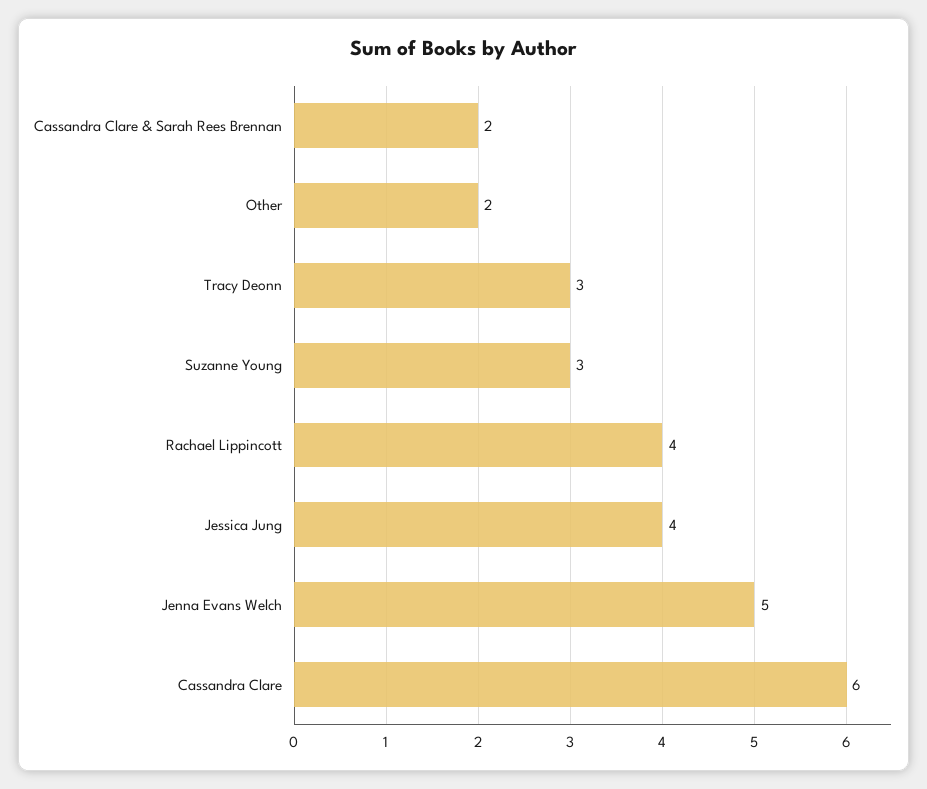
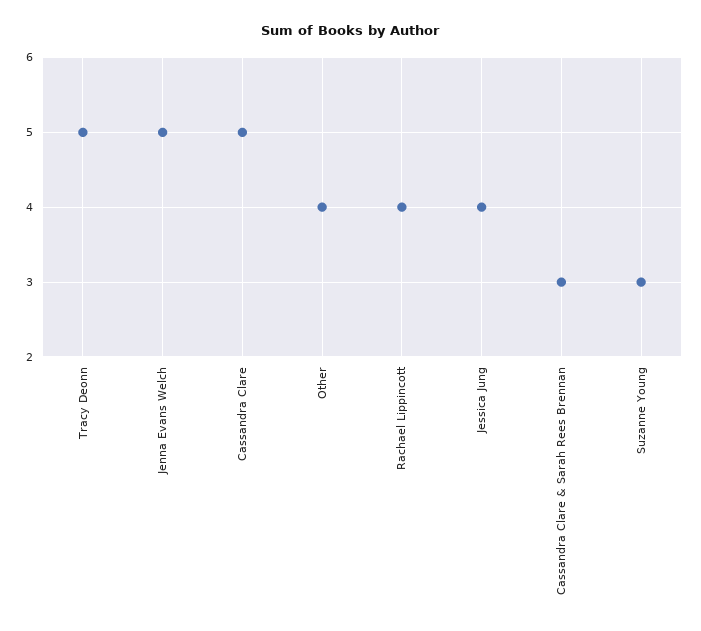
Cassandra Clare & Sarah Rees Brennan: 2 -> 3
Other: 2 -> 4
Tracy Deonn: 3 -> 5
Cassandra Clare: 6 -> 5

